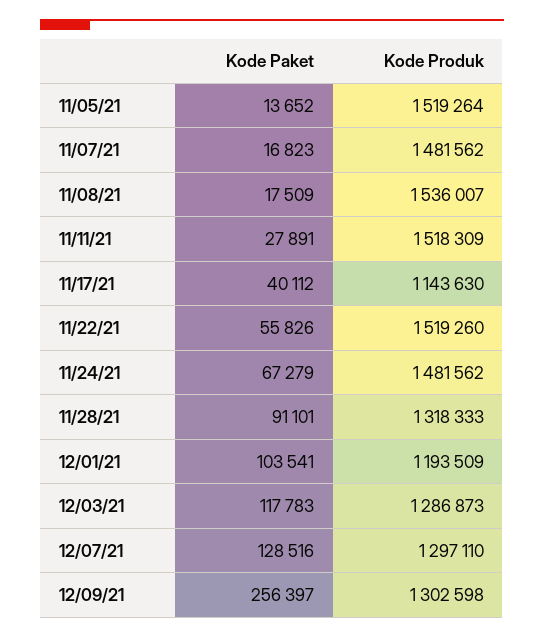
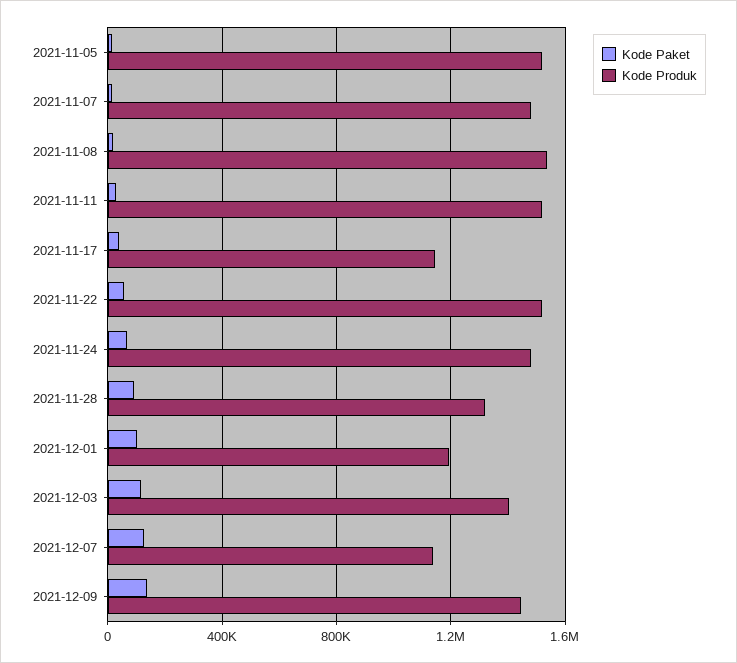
Kode Produk, 12/03/21: 1286873 -> 1400000
Kode Produk, 12/07/21: 1297110 -> 1150000
Kode Paket, 12/09/21: 256397 -> 150000
Kode Produk, 12/09/21: 1302598 -> 1450000

